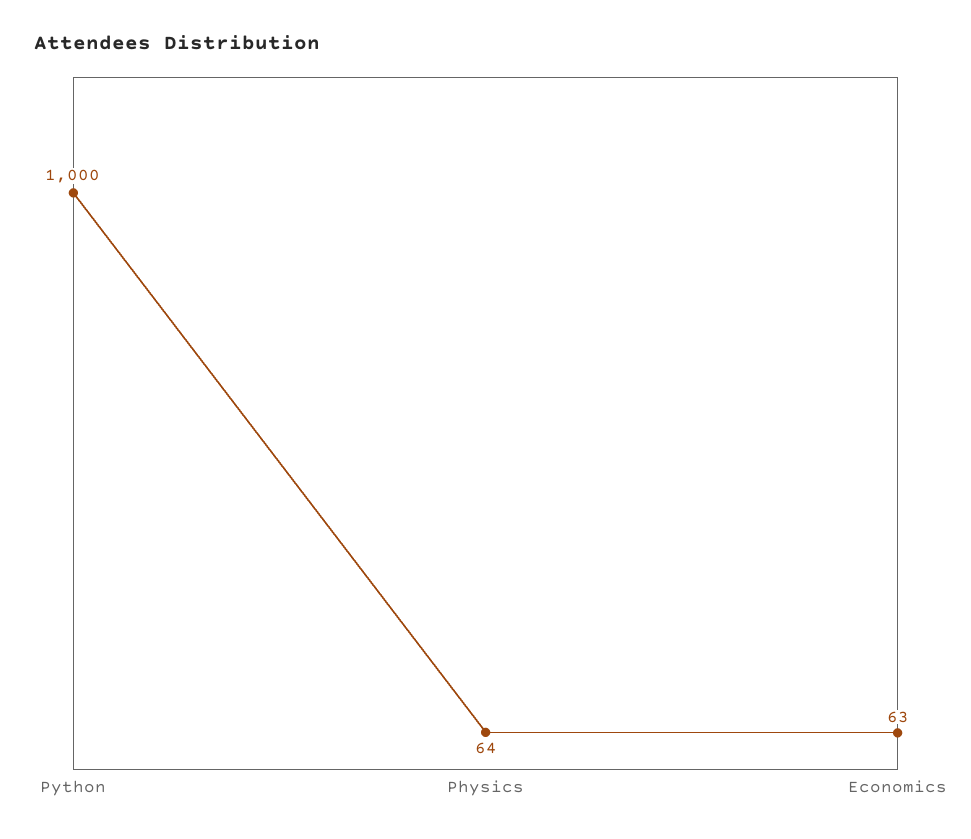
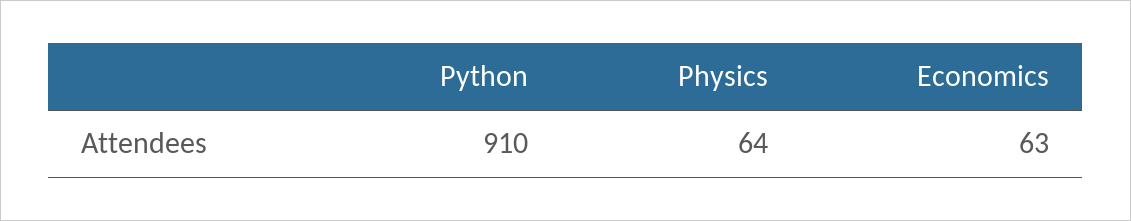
Python: 1000 -> 910

